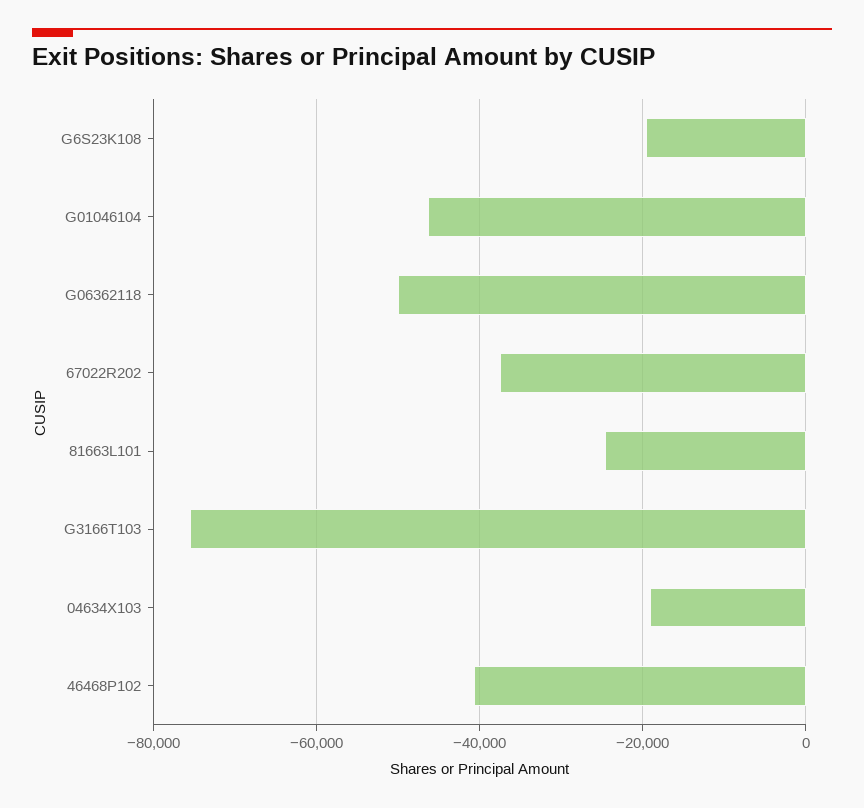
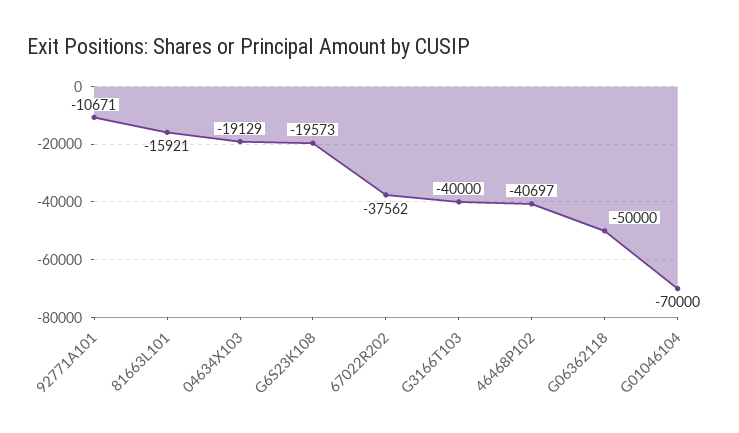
G01046104: -46000 -> -70000
81663L101: -24000 -> -15921
G3166T103: -76000 -> -40000
92771A101: none -> -10671

